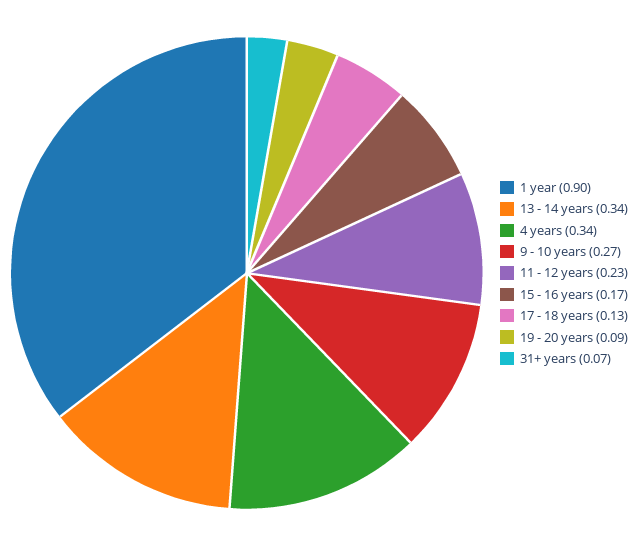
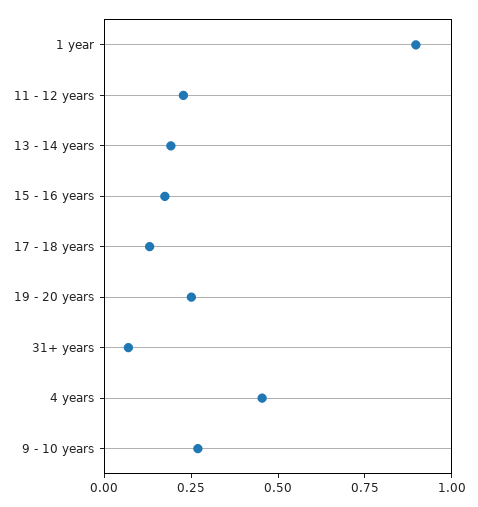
13 - 14 years: 0.34 -> 0.2
4 years: 0.34 -> 0.45
19 - 20 years: 0.09 -> 0.25

